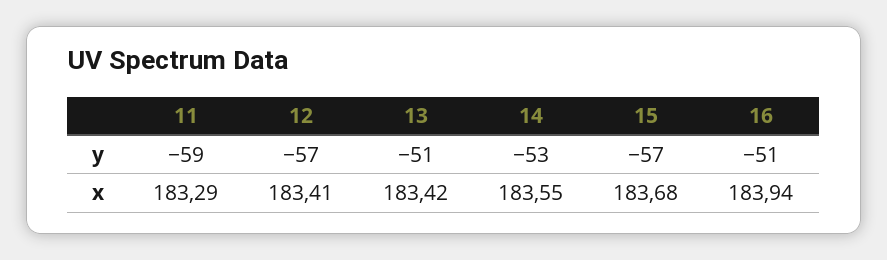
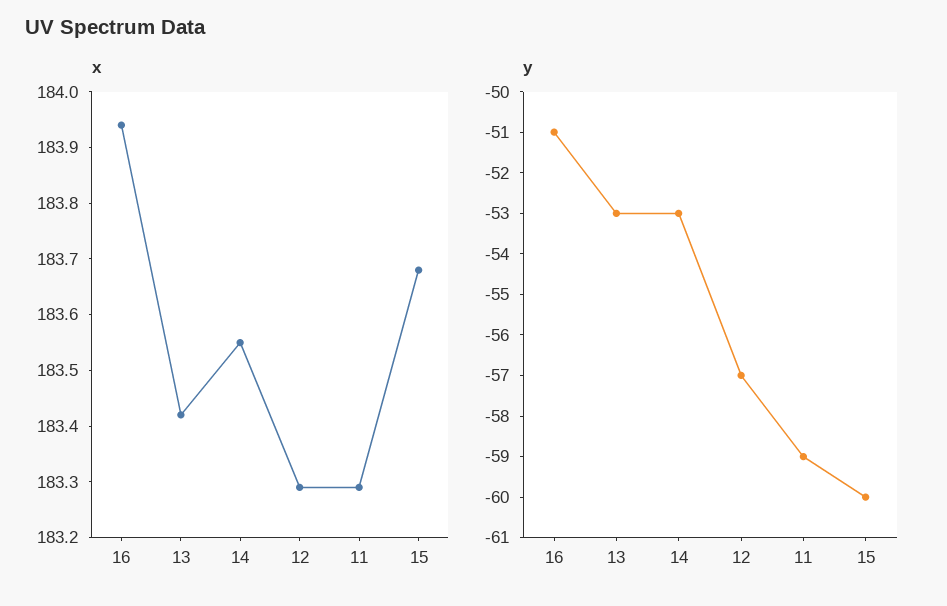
y, 13: -51 -> -53
y, 15: -57 -> -60
x, 12: 183.41 -> 183.3

